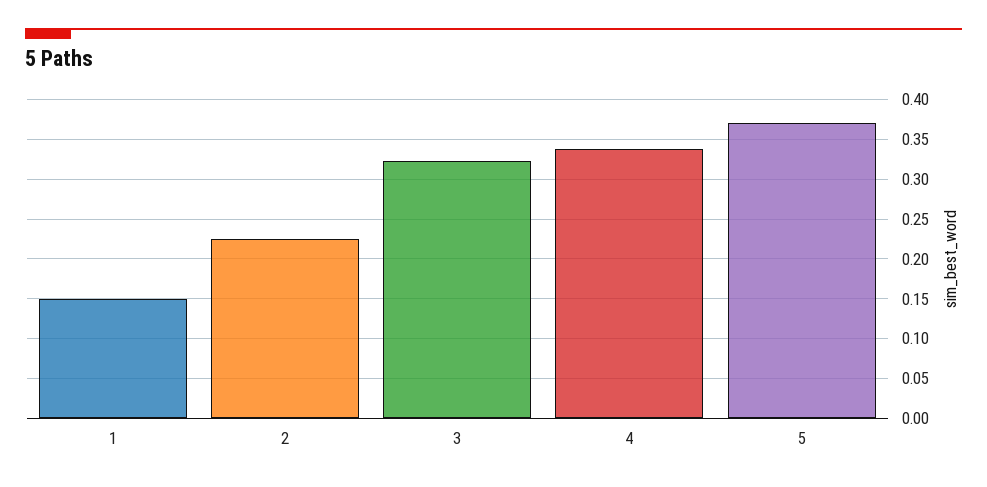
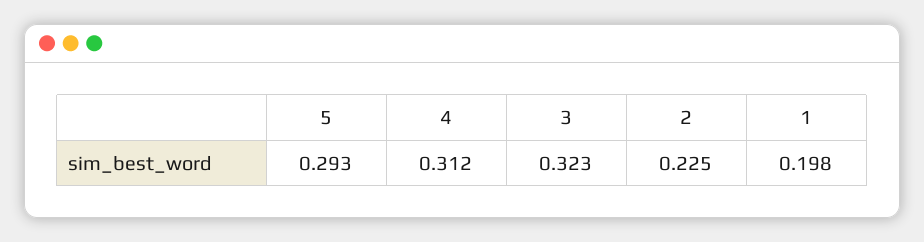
1: 0.15 -> 0.198
4: 0.34 -> 0.312
5: 0.37 -> 0.293

